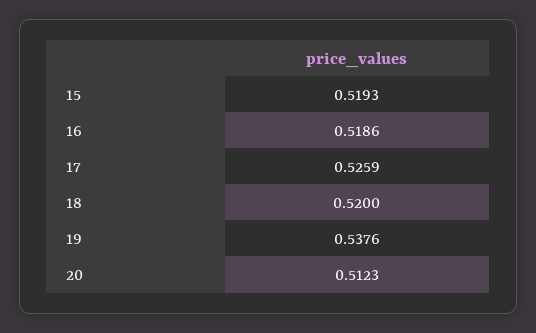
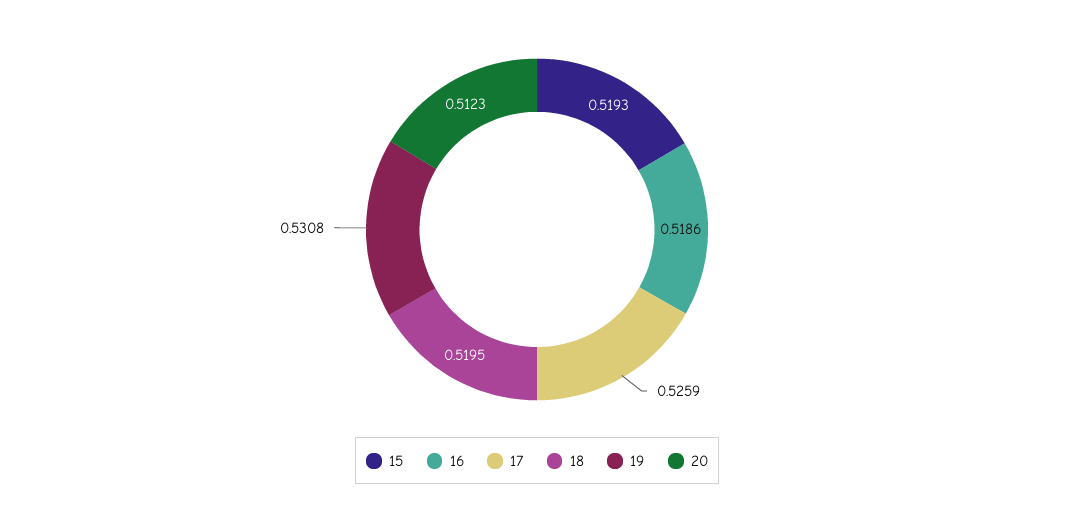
18: 0.52 -> 0.5195
19: 0.5376 -> 0.5308

